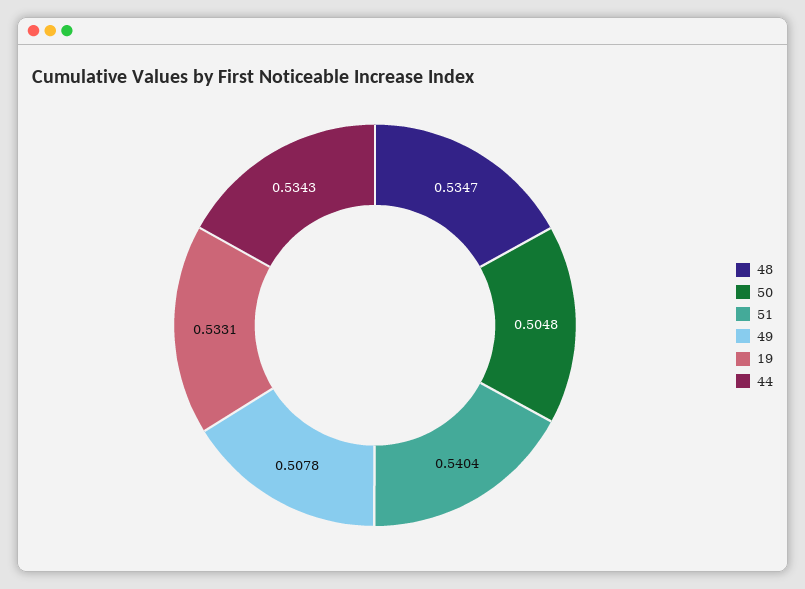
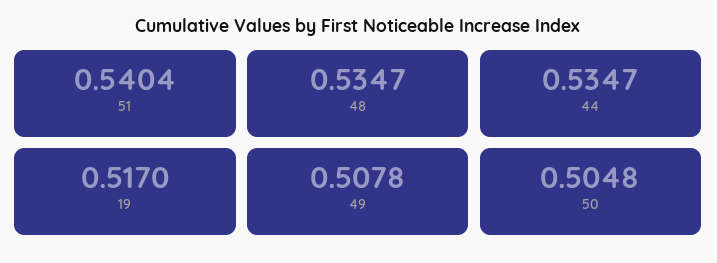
19: 0.5331 -> 0.517
44: 0.5343 -> 0.5347

